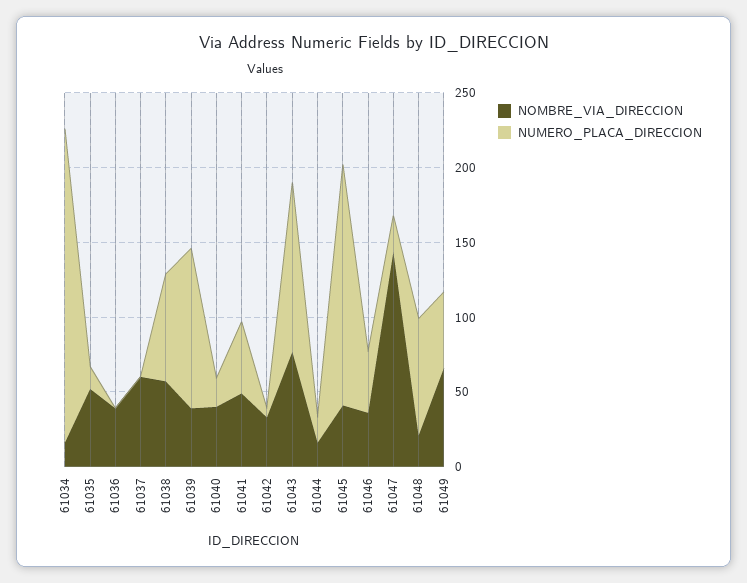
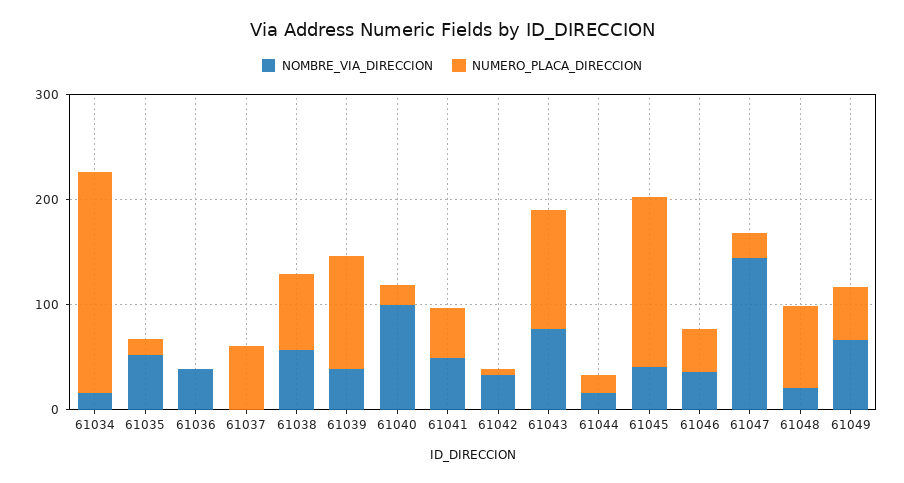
NOMBRE_VIA_DIRECCION, 61037: 60 -> 0
NUMERO_PLACA_DIRECCION, 61037: 0 -> 60
NOMBRE_VIA_DIRECCION, 61040: 40 -> 100

